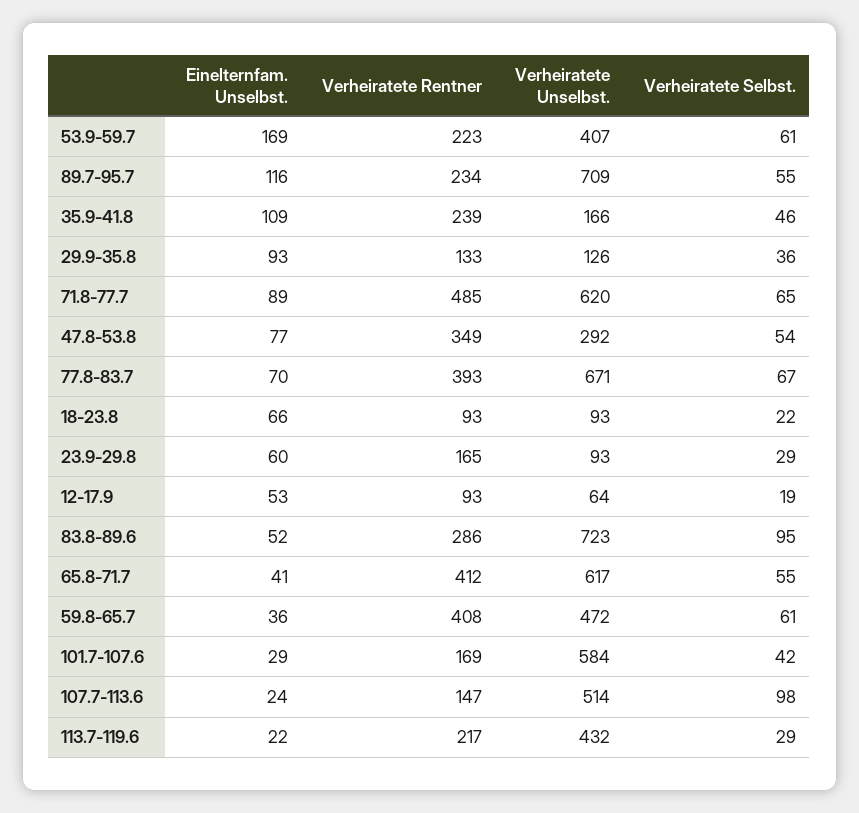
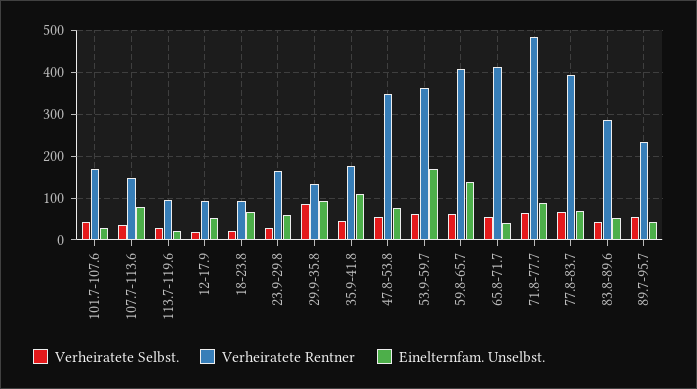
Verheiratete Rentner, 53.9-59.7: 223 -> 360
Verheiratete Unselbst., 53.9-59.7: 407 -> none
Einelternfam. Unselbst., 89.7-95.7: 116 -> 40
Verheiratete Unselbst., 89.7-95.7: 709 -> none
Verheiratete Rentner, 35.9-41.8: 239 -> 180
Verheiratete Unselbst., 35.9-41.8: 166 -> none
Verheiratete Unselbst., 29.9-35.8: 126 -> none
Verheiratete Selbst., 29.9-35.8: 36 -> 80
Verheiratete Unselbst., 71.8-77.7: 620 -> none
Verheiratete Unselbst., 47.8-53.8: 292 -> none
Verheiratete Unselbst., 77.8-83.7: 671 -> none
Verheiratete Unselbst., 18-23.8: 93 -> none
Verheiratete Unselbst., 23.9-29.8: 93 -> none
Verheiratete Unselbst., 12-17.9: 64 -> none
Verheiratete Unselbst., 83.8-89.6: 723 -> none
Verheiratete Selbst., 83.8-89.6: 95 -> 40
Verheiratete Unselbst., 65.8-71.7: 617 -> none
Einelternfam. Unselbst., 59.8-65.7: 36 -> 140
Verheiratete Unselbst., 59.8-65.7: 472 -> none
Verheiratete Unselbst., 101.7-107.6: 584 -> none
Einelternfam. Unselbst., 107.7-113.6: 24 -> 80
Verheiratete Unselbst., 107.7-113.6: 514 -> none
Verheiratete Selbst., 107.7-113.6: 98 -> 40
Verheiratete Rentner, 113.7-119.6: 217 -> 100
Verheiratete Unselbst., 113.7-119.6: 432 -> none

